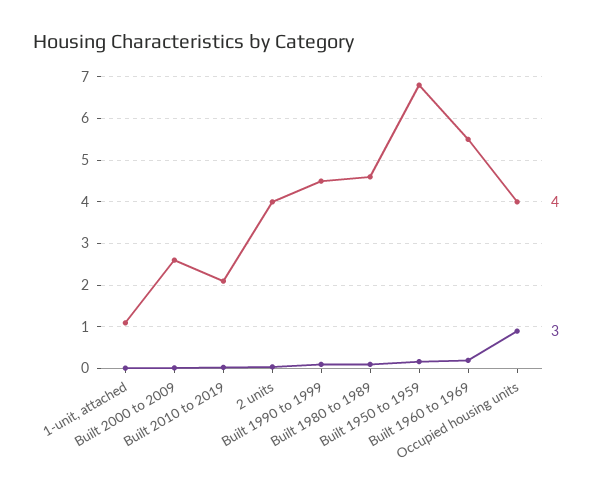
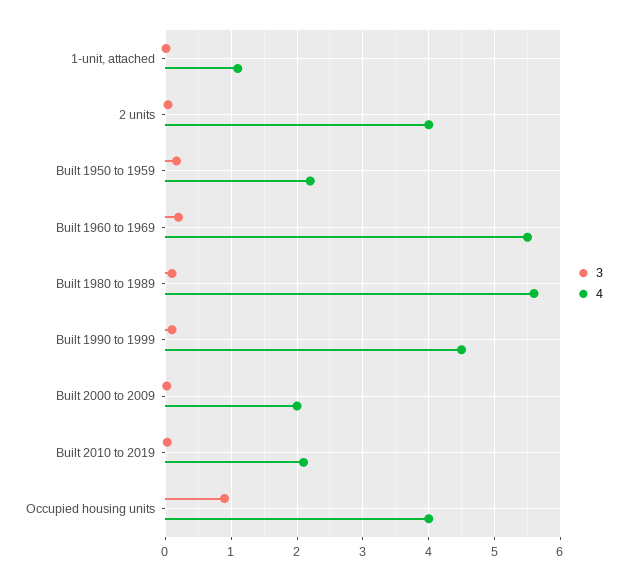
4, Built 2000 to 2009: 2.6 -> 2
4, Built 1980 to 1989: 4.6 -> 5.6
4, Built 1950 to 1959: 6.8 -> 2.2

